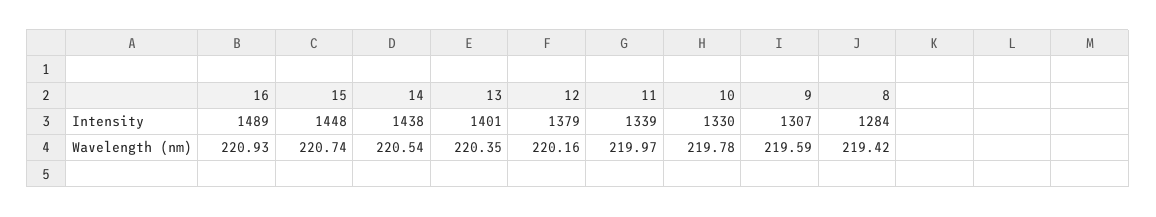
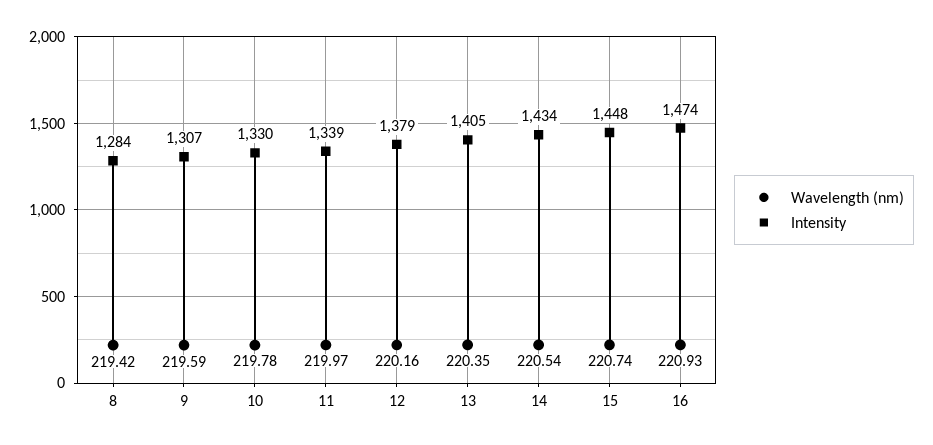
Intensity, 16: 1489 -> 1474
Intensity, 14: 1438 -> 1434
Intensity, 13: 1401 -> 1405

